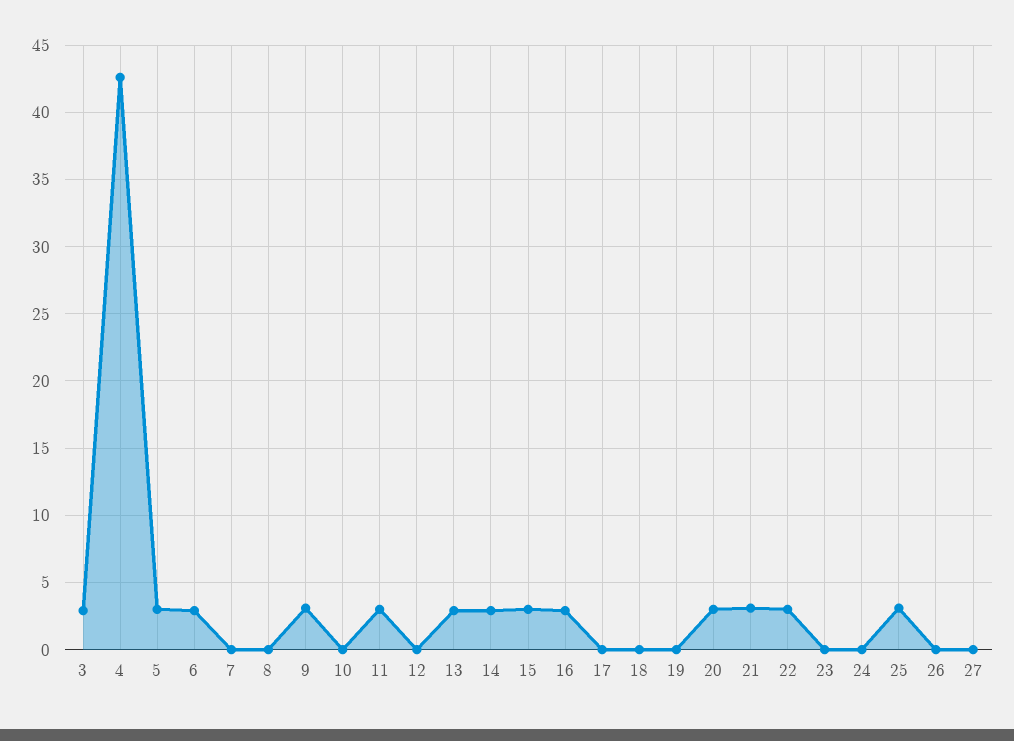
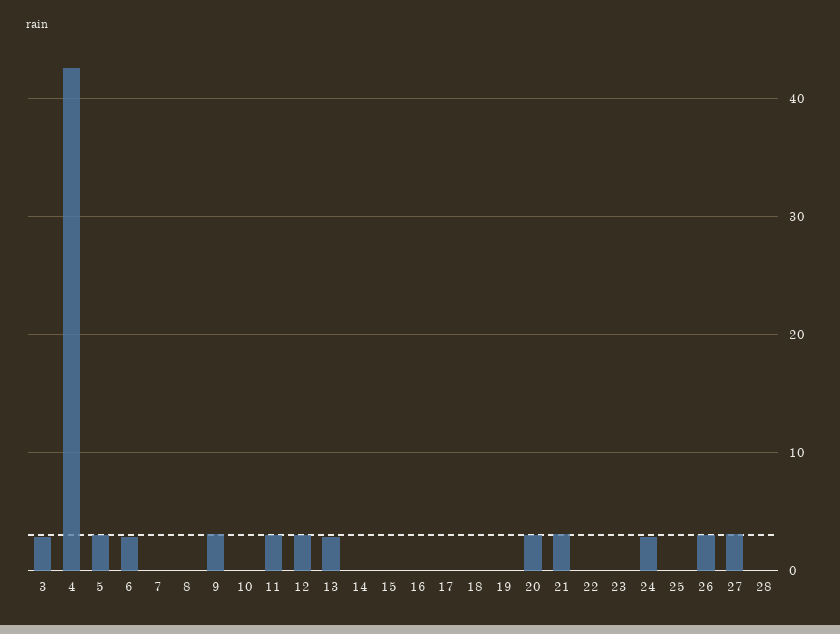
12: 0 -> 3
14: 3 -> 0
15: 3 -> 0
16: 3 -> 0
22: 3 -> 0
24: 0 -> 3
25: 3 -> 0
26: 0 -> 3
27: 0 -> 3
28: none -> 0

